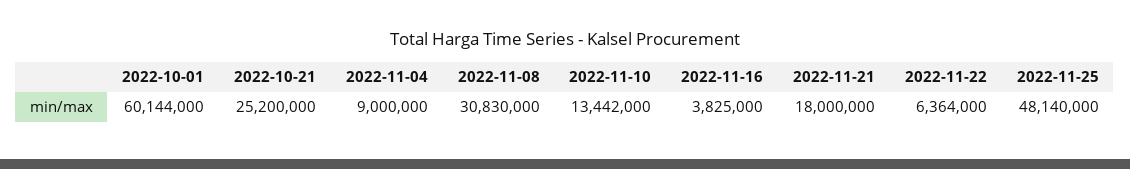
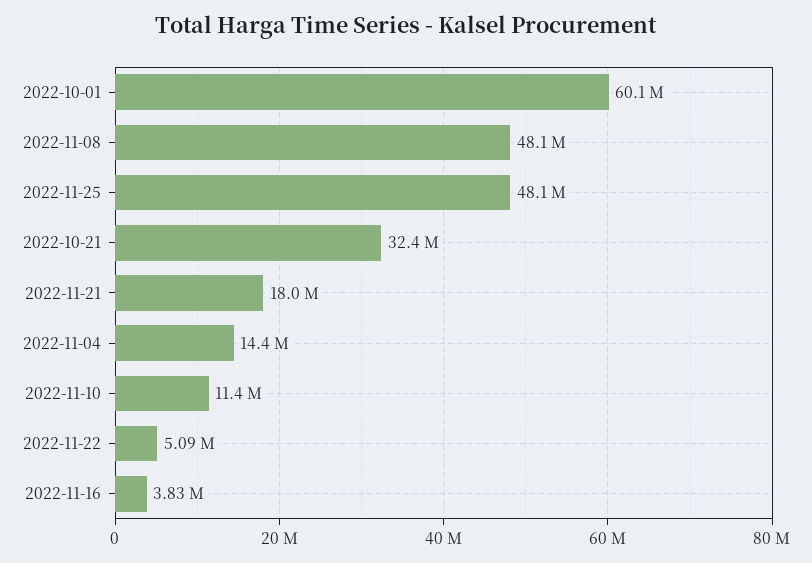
2022-10-21: 25200000 -> 32400000
2022-11-04: 9000000 -> 14400000
2022-11-08: 30830000 -> 48100000
2022-11-10: 13442000 -> 11400000
2022-11-22: 6364000 -> 5090000

